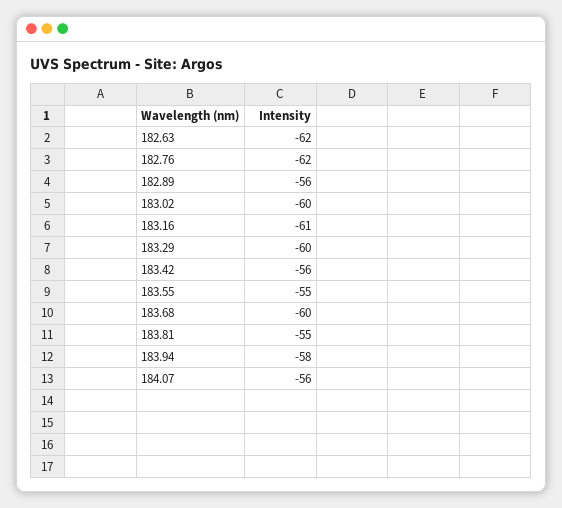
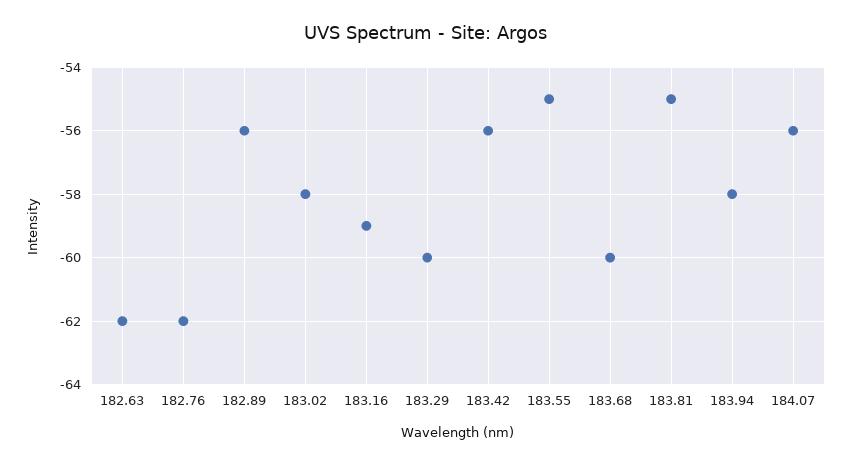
183.02: -60 -> -58
183.16: -61 -> -59

